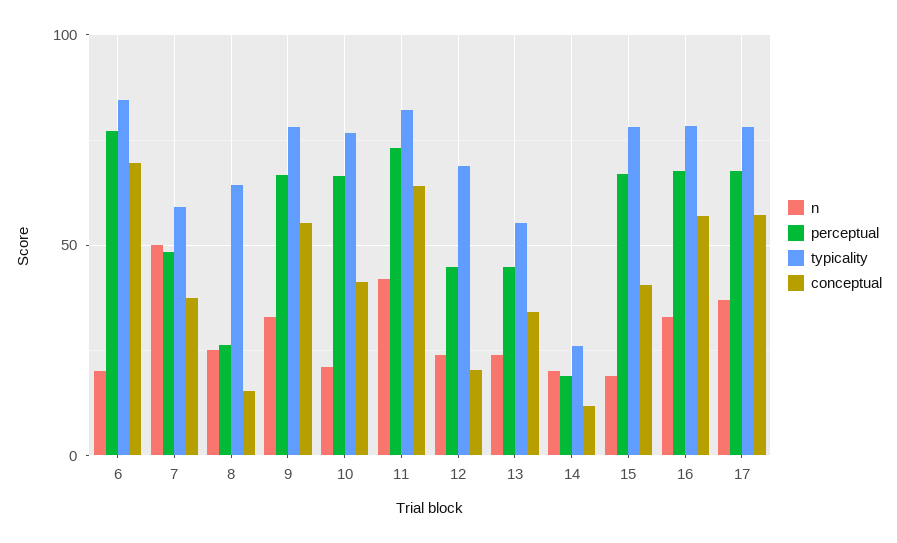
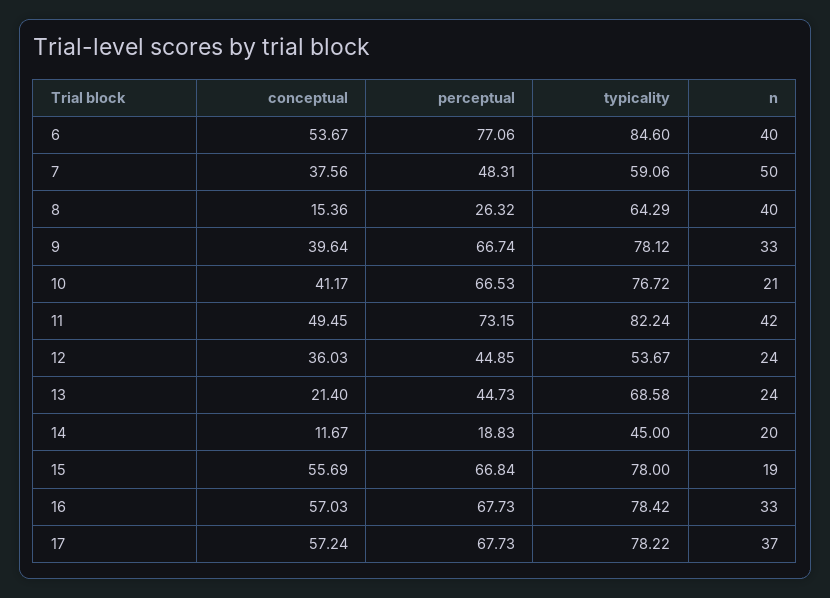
n, 6: 20 -> 40
conceptual, 6: 70 -> 53.67
n, 8: 25 -> 40
conceptual, 9: 55 -> 39.64
conceptual, 11: 65 -> 49.45
typicality, 12: 70 -> 53.67
conceptual, 12: 20 -> 36.03
typicality, 13: 55 -> 68.58
conceptual, 13: 35 -> 21.4
typicality, 14: 25 -> 45
conceptual, 15: 40 -> 55.69

